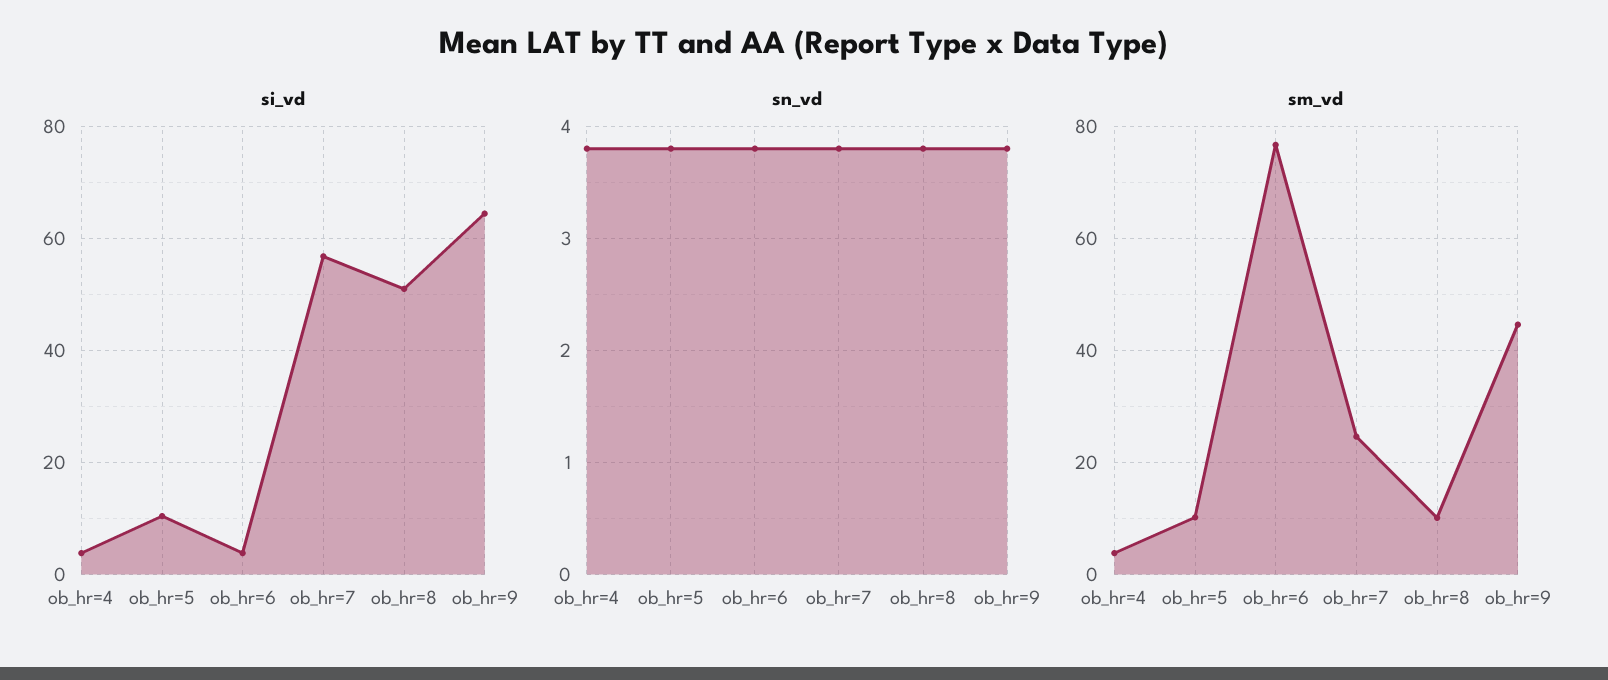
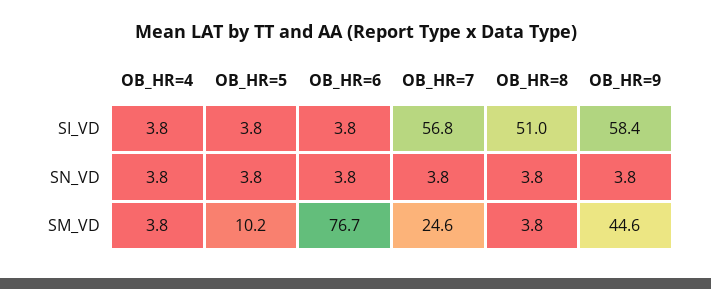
si_vd, ob_hr=5: 10 -> 3.8
si_vd, ob_hr=9: 64 -> 58.4
sm_vd, ob_hr=8: 10 -> 3.8

